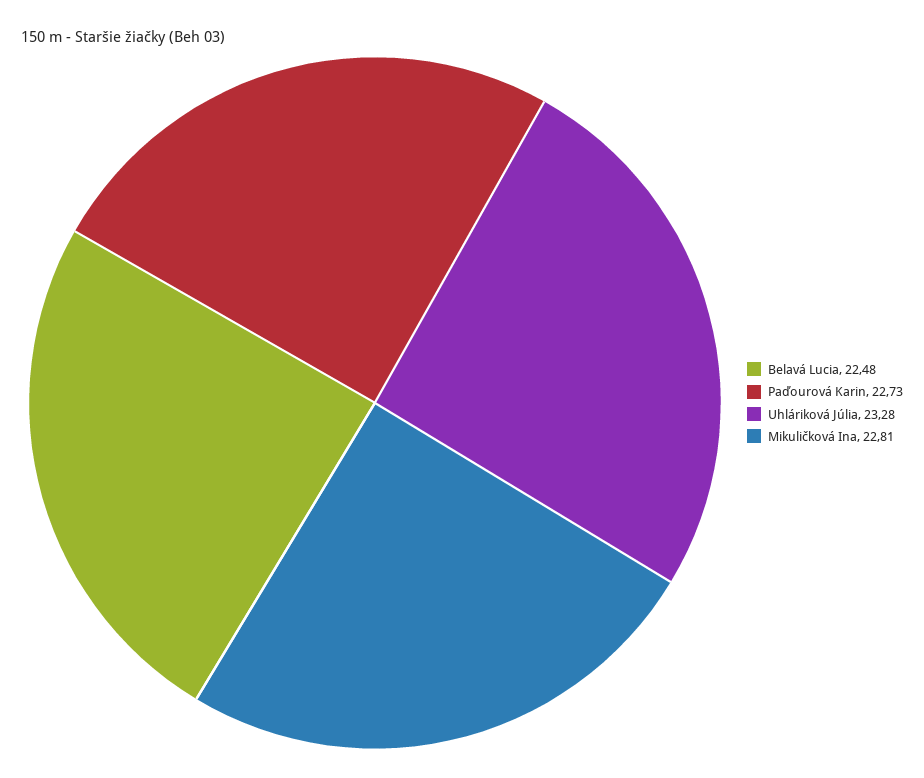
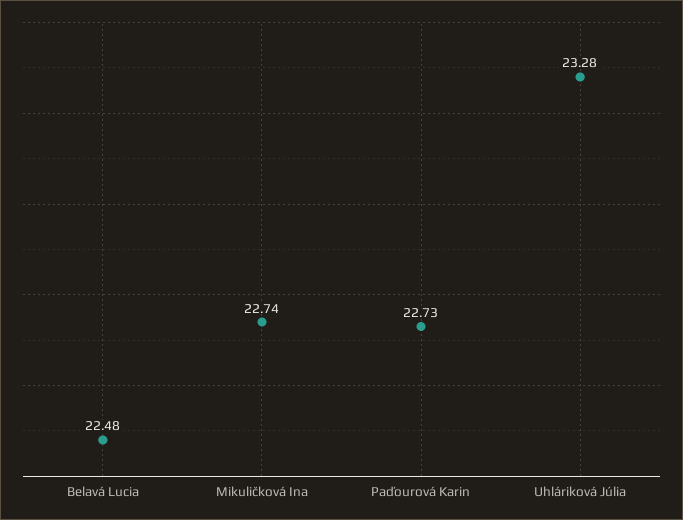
Mikuličková Ina: 22.81 -> 22.74

